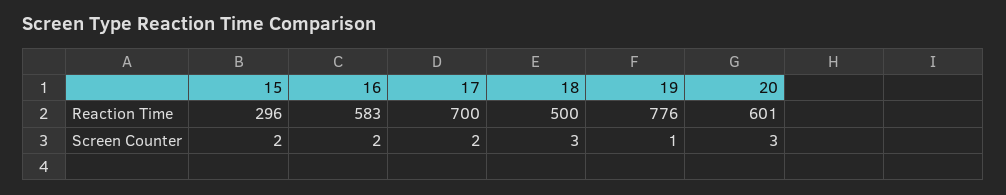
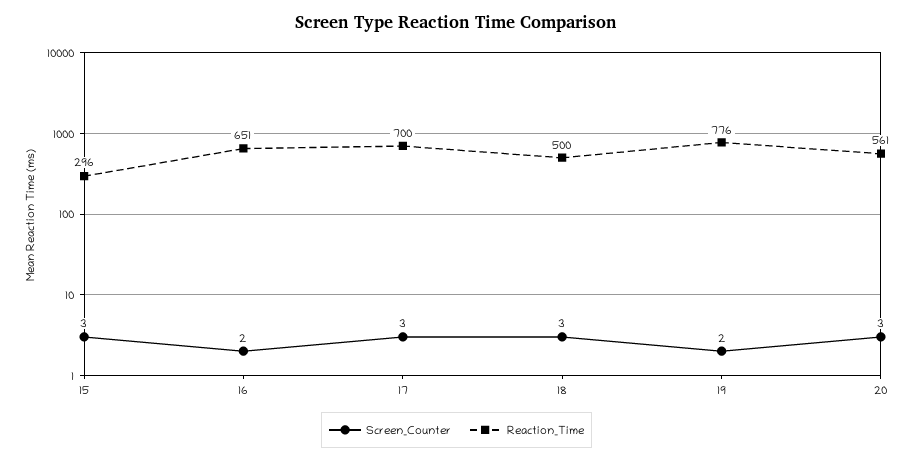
Reaction Time, 16: 583 -> 651
Reaction Time, 20: 601 -> 561
Screen Counter, 15: 2 -> 3
Screen Counter, 17: 2 -> 3
Screen Counter, 19: 1 -> 2

